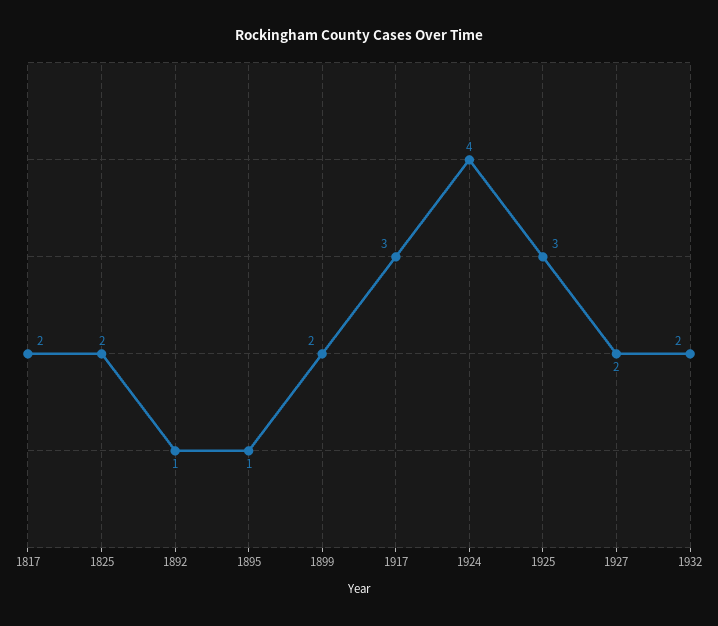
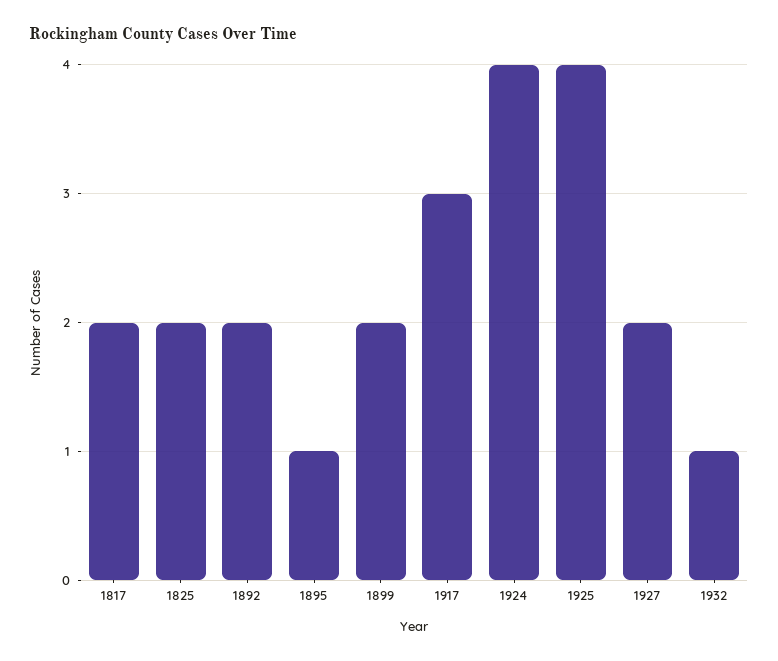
1892: 1 -> 2
1925: 3 -> 4
1932: 2 -> 1

